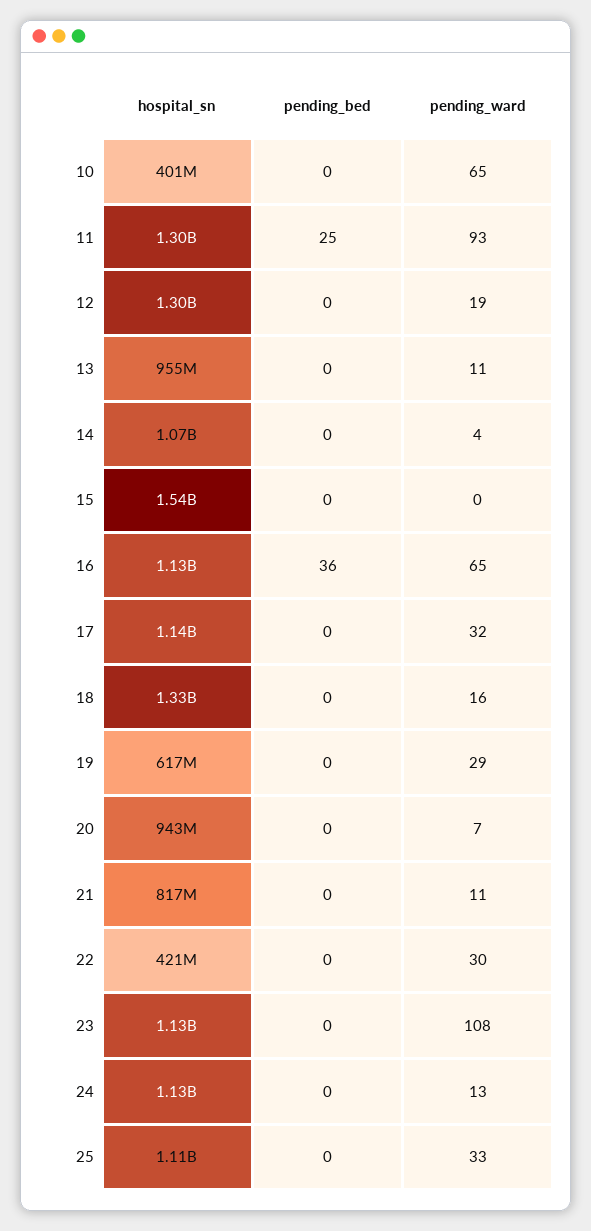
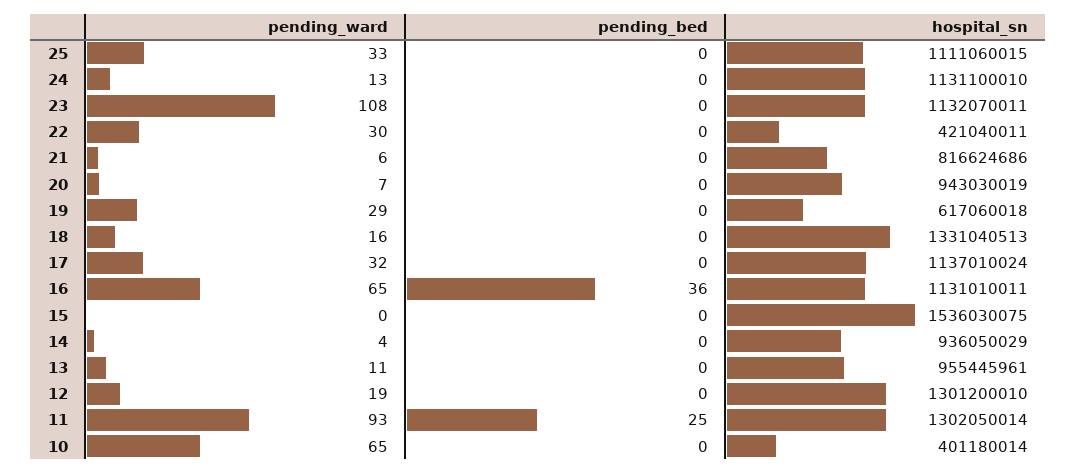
hospital_sn, 14: 1070000000 -> 936050029
pending_ward, 21: 11 -> 6

